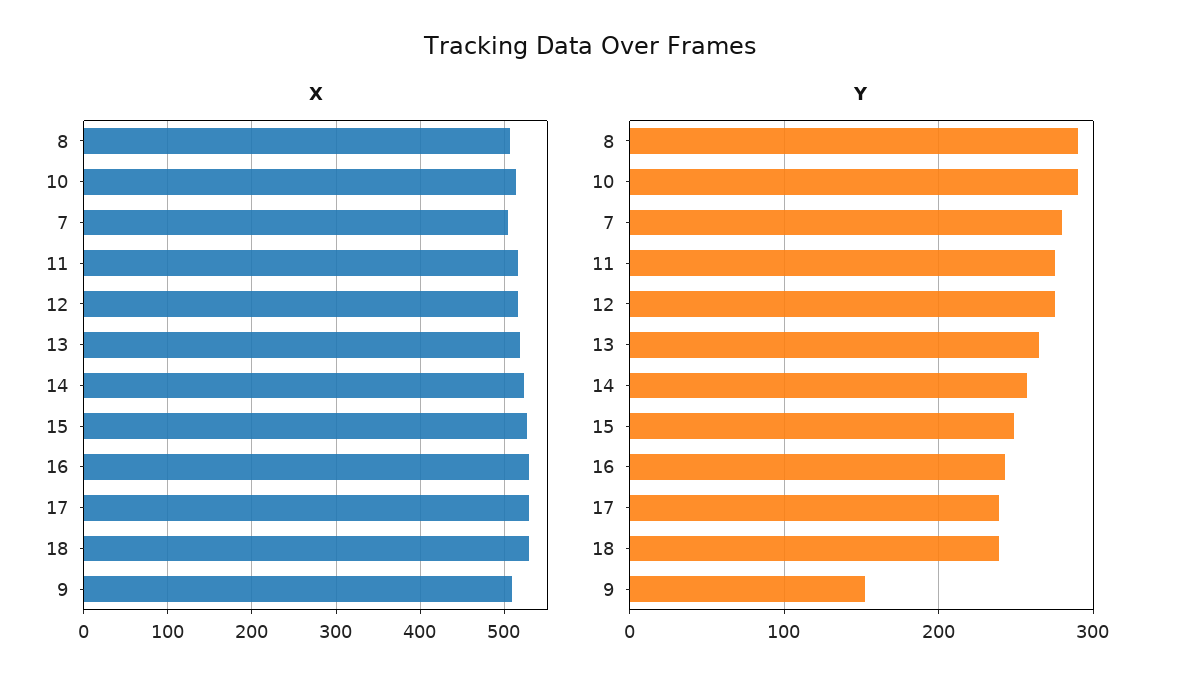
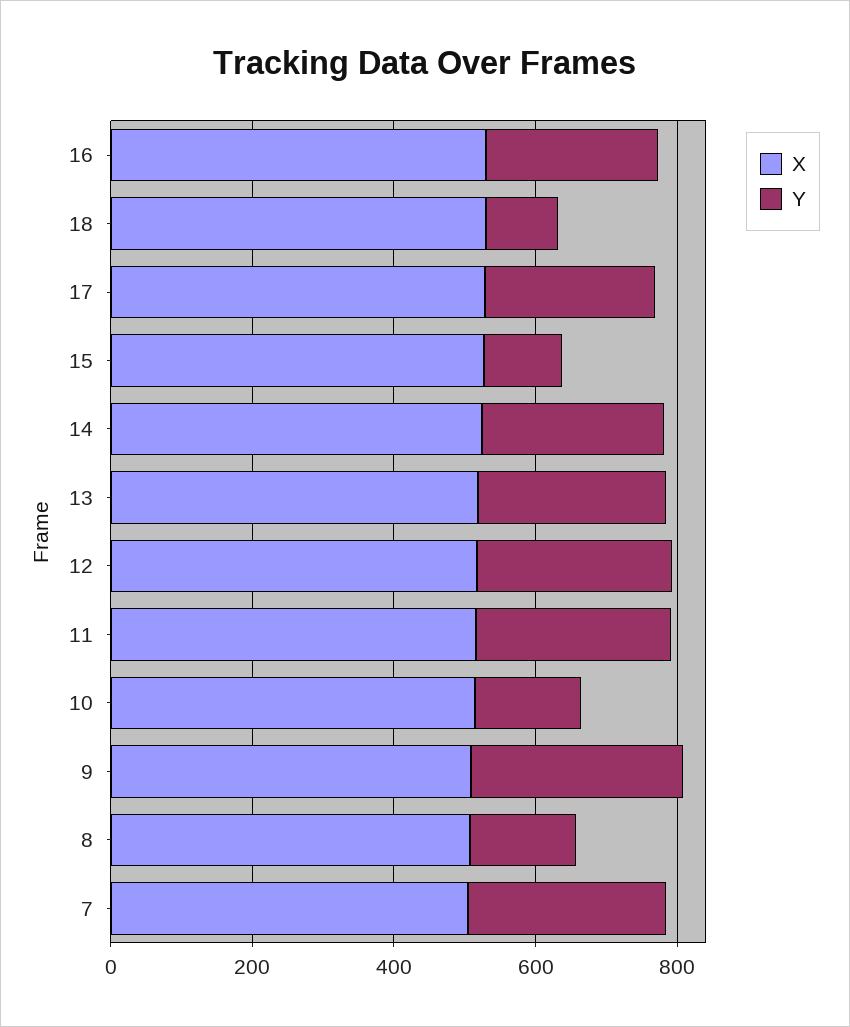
Y, 8: 290 -> 150
Y, 10: 290 -> 150
Y, 15: 250 -> 100
Y, 18: 240 -> 100
Y, 9: 150 -> 300

